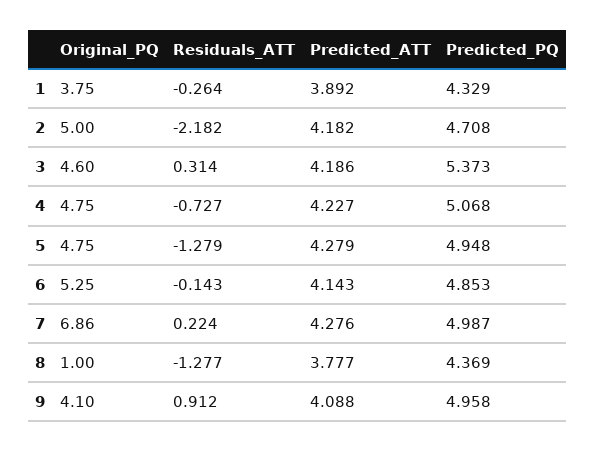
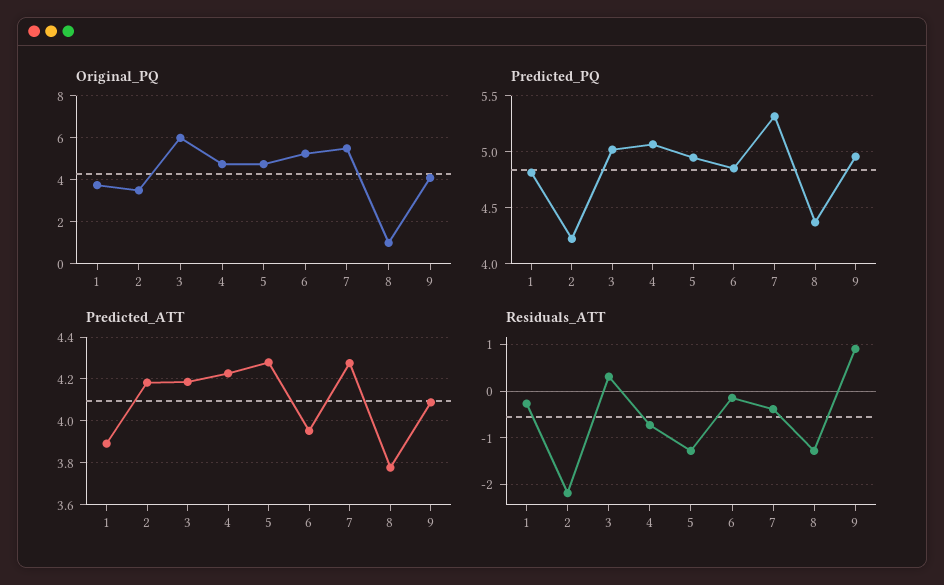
Predicted_PQ, 1: 4.329 -> 4.8
Original_PQ, 2: 5 -> 3.5
Predicted_PQ, 2: 4.708 -> 4.2
Original_PQ, 3: 4.6 -> 6
Predicted_PQ, 3: 5.373 -> 5
Predicted_ATT, 6: 4.143 -> 3.95
Original_PQ, 7: 6.86 -> 5.5
Residuals_ATT, 7: 0.224 -> -0.4
Predicted_PQ, 7: 4.987 -> 5.3

